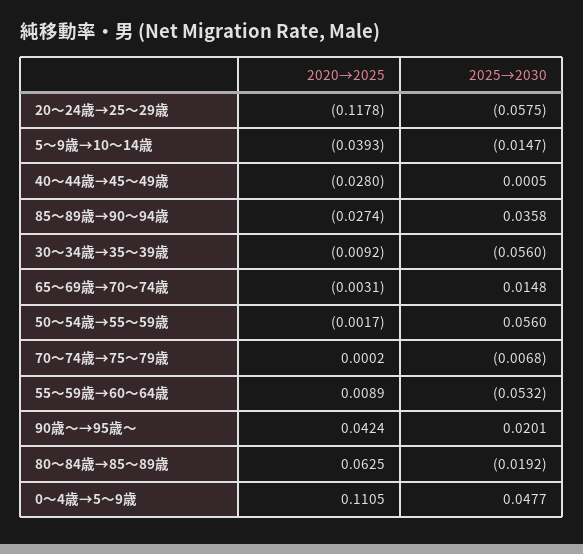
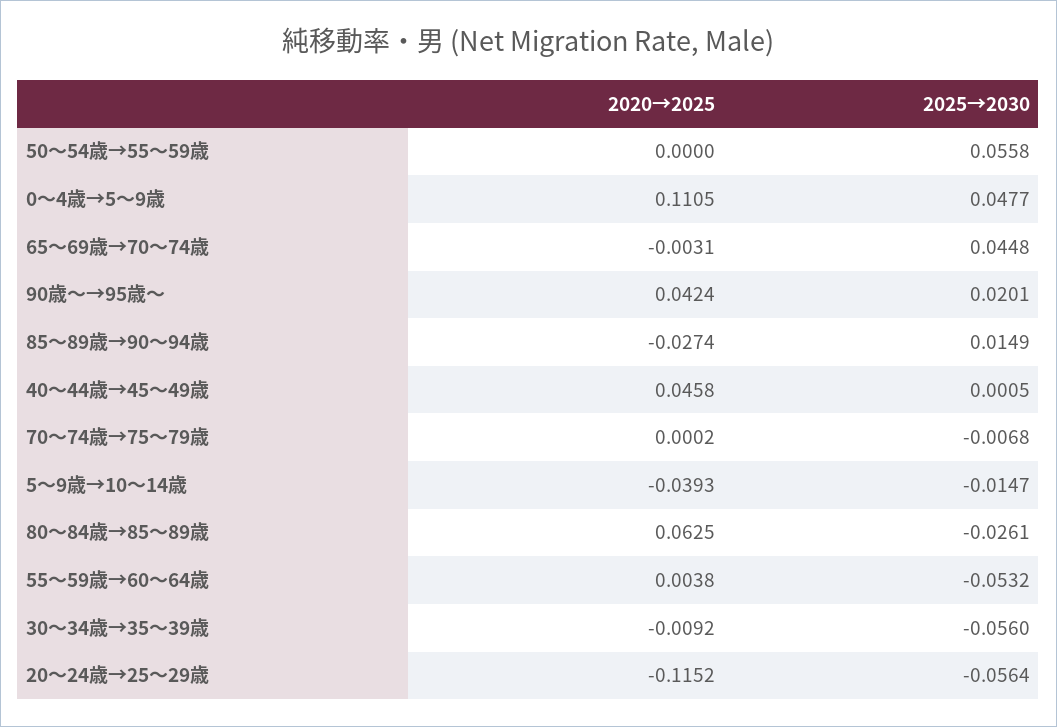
2020→2025, 20～24歳→25～29歳: -0.1178 -> -0.1152
2025→2030, 20～24歳→25～29歳: -0.0575 -> -0.0564
2020→2025, 40～44歳→45～49歳: -0.028 -> 0.0458
2025→2030, 85～89歳→90～94歳: 0.0358 -> 0.0149
2025→2030, 65～69歳→70～74歳: 0.0148 -> 0.0448
2020→2025, 50～54歳→55～59歳: -0.0017 -> 0
2025→2030, 50～54歳→55～59歳: 0.056 -> 0.0558
2020→2025, 55～59歳→60～64歳: 0.0089 -> 0.0038
2025→2030, 80～84歳→85～89歳: -0.0192 -> -0.0261

